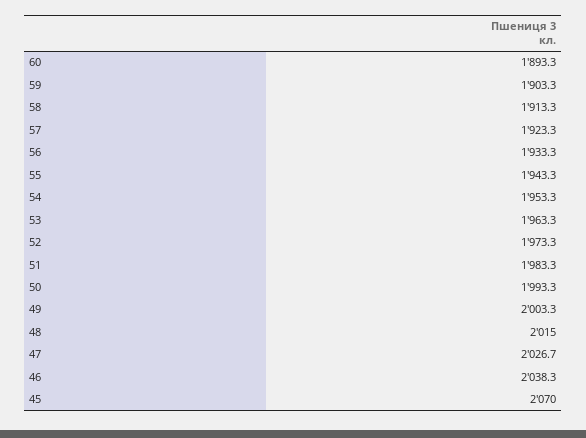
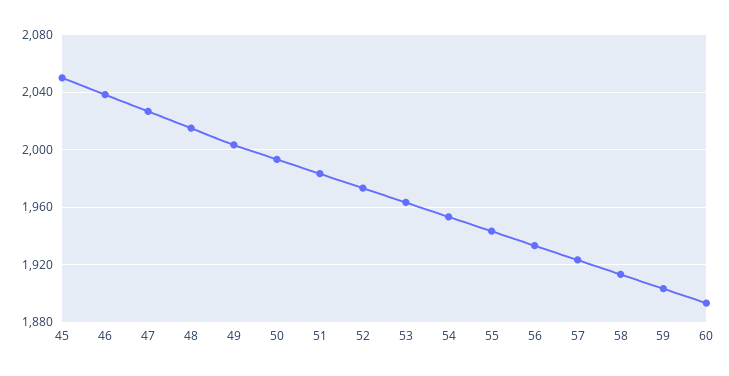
45: 2070 -> 2050

